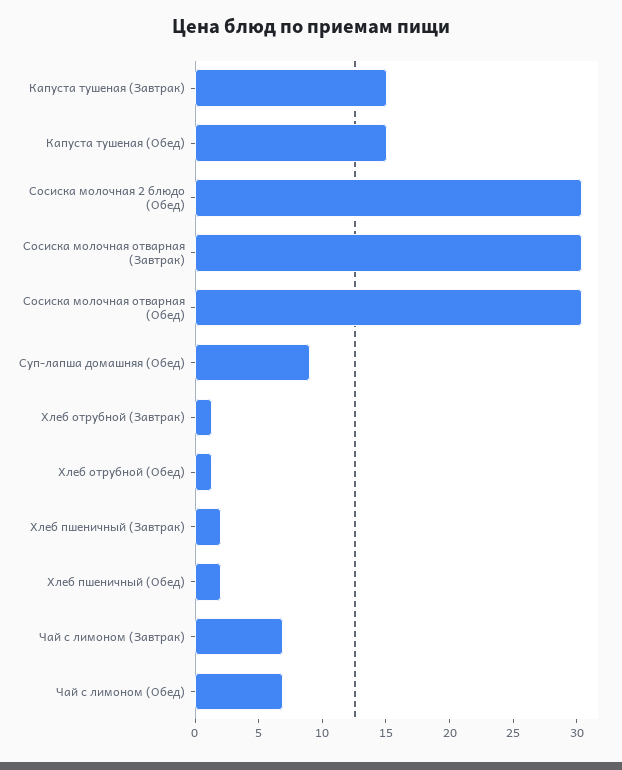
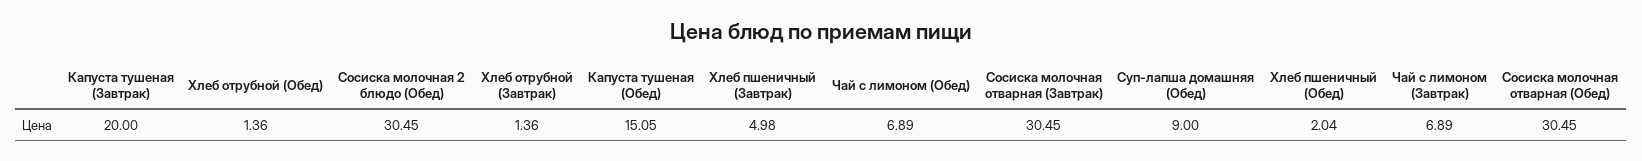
Капуста тушеная (Завтрак): 15 -> 20
Хлеб пшеничный (Завтрак): 2 -> 4.98

